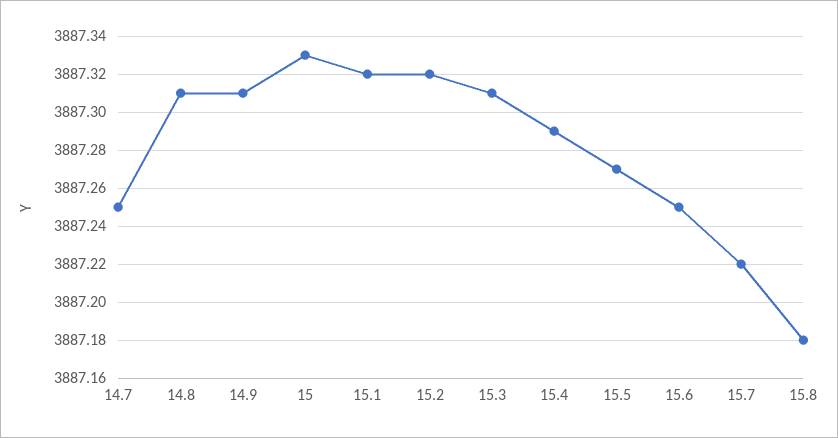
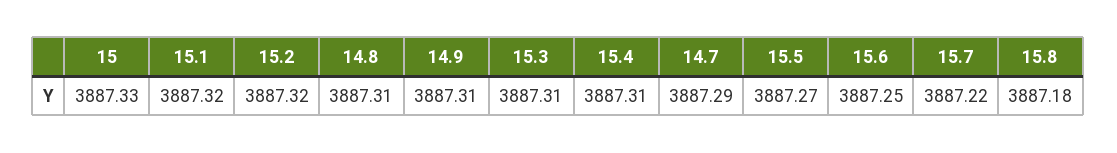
14.7: 3887.25 -> 3887.29
15.4: 3887.29 -> 3887.31

